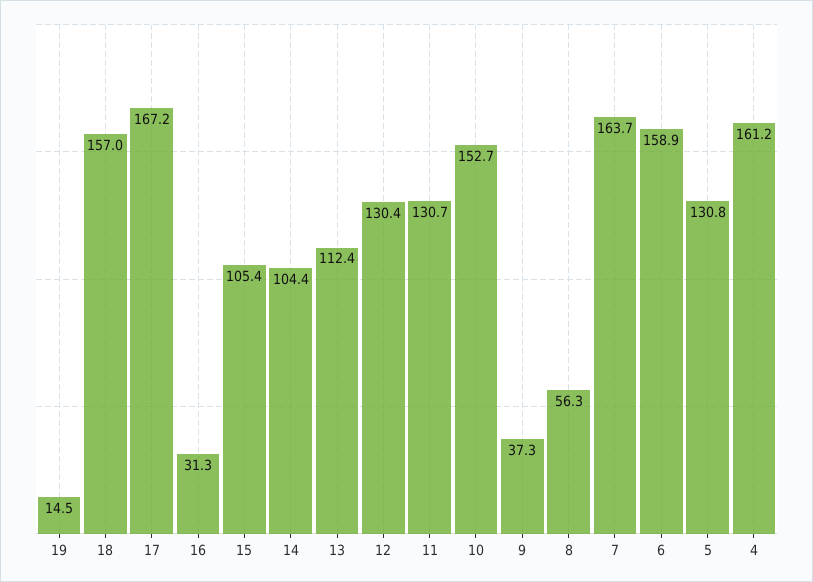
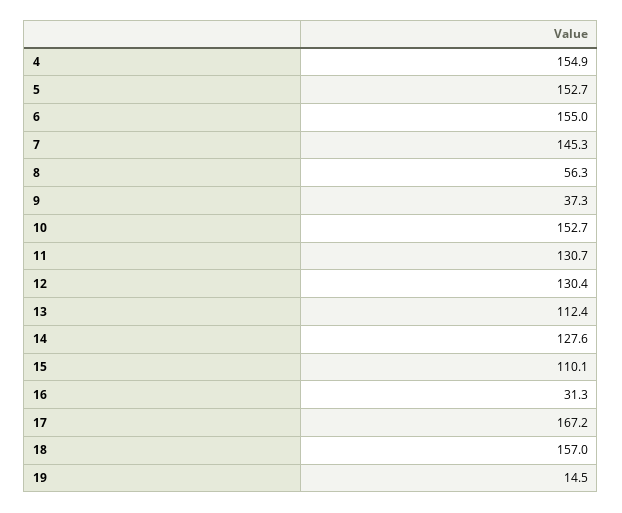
15: 105.4 -> 110.1
14: 104.4 -> 127.6
7: 163.7 -> 145.3
6: 158.9 -> 155
5: 130.8 -> 152.7
4: 161.2 -> 154.9

